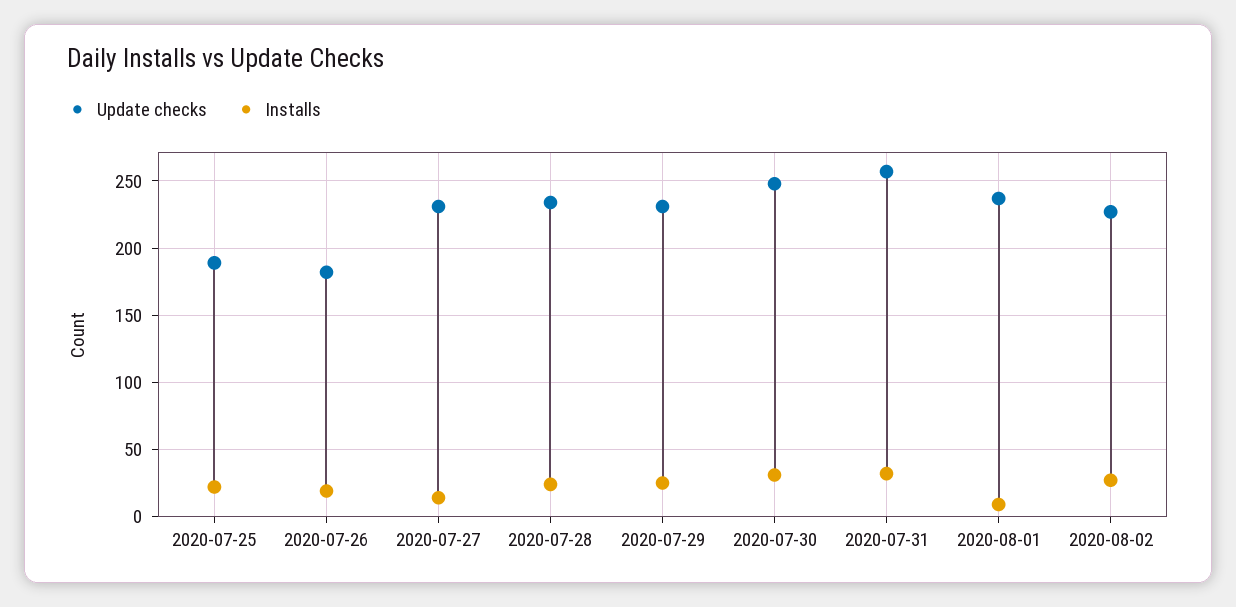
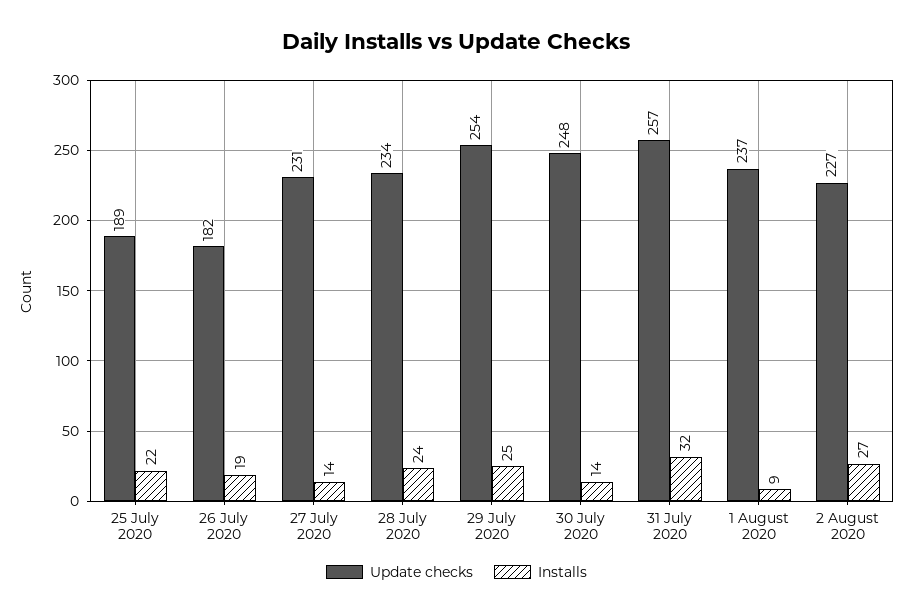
Update checks, 2020-07-29: 230 -> 254
Installs, 2020-07-30: 30 -> 14

